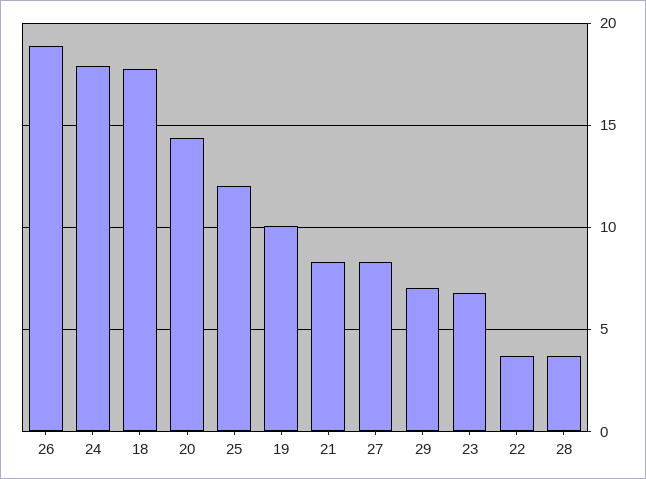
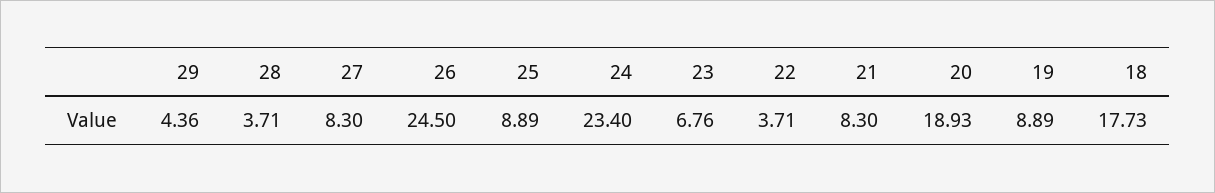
26: 19 -> 24.5
24: 18 -> 23.4
20: 14.5 -> 18.93
25: 12 -> 8.89
19: 10 -> 8.89
29: 7 -> 4.36

